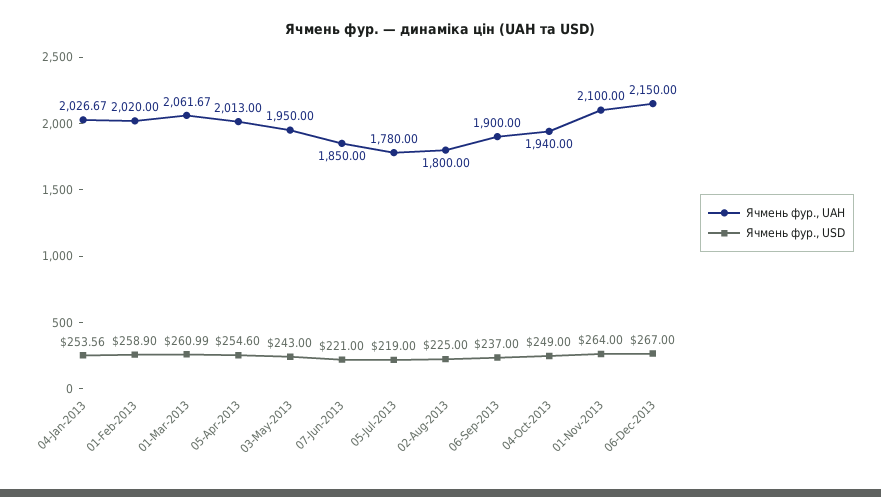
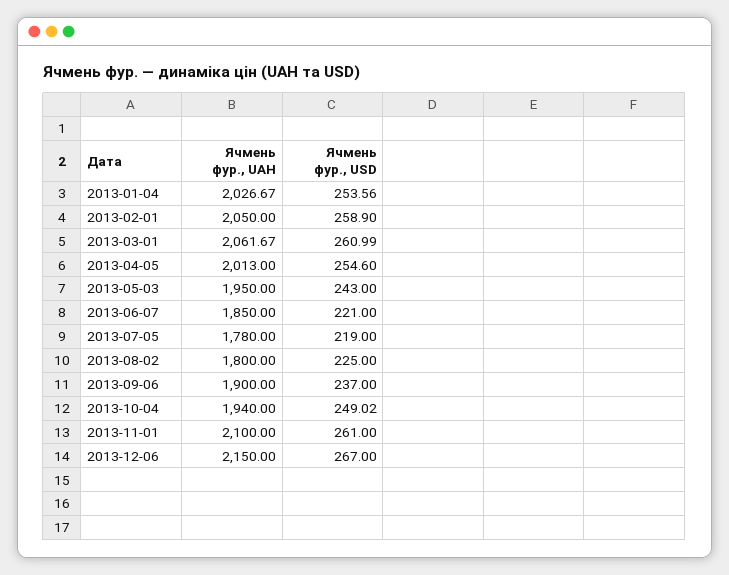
Ячмень фур., UAH, 01-Feb-2013: 2020 -> 2050
Ячмень фур., USD, 04-Oct-2013: 249 -> 249.02
Ячмень фур., USD, 01-Nov-2013: 264 -> 261

